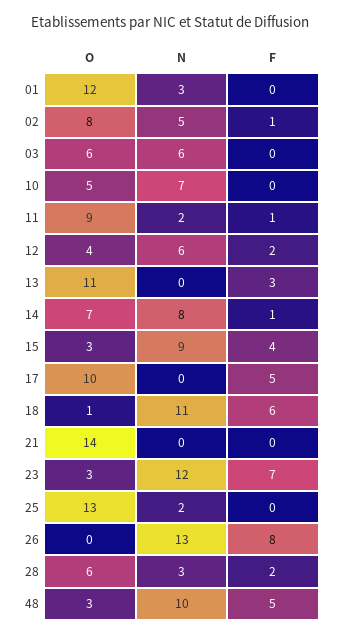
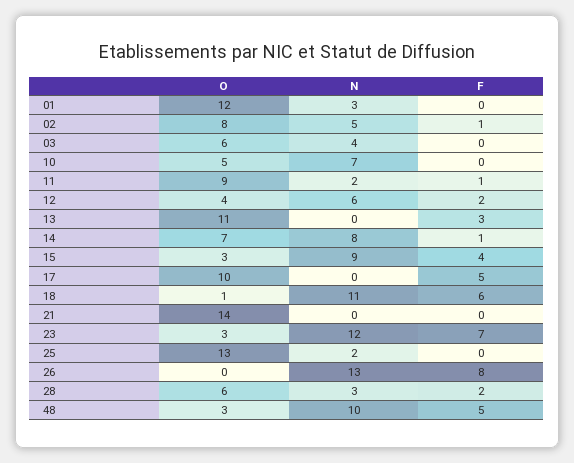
N, 03: 6 -> 4

